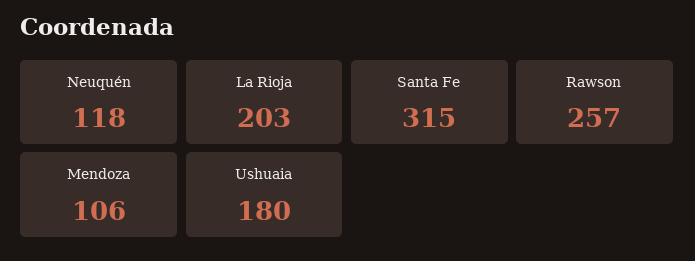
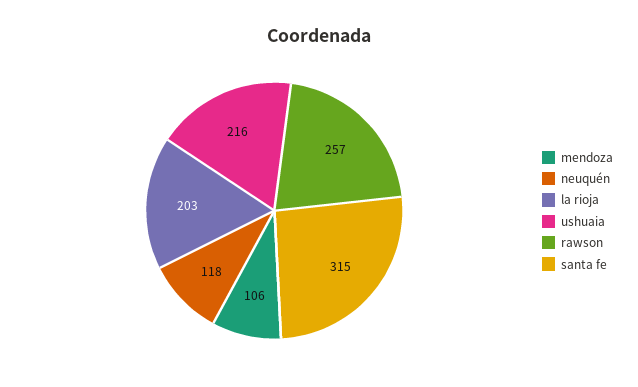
Ushuaia: 180 -> 216

